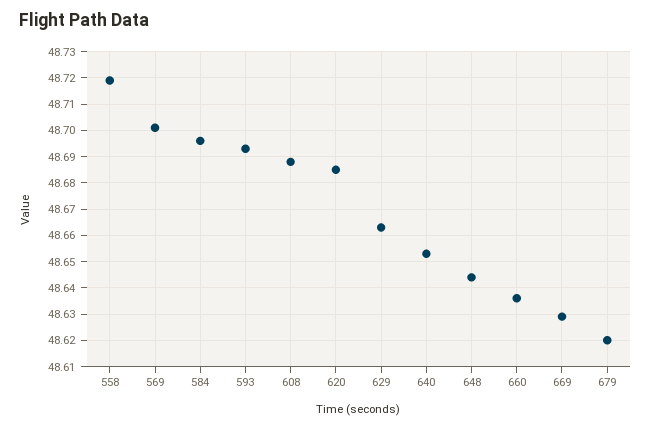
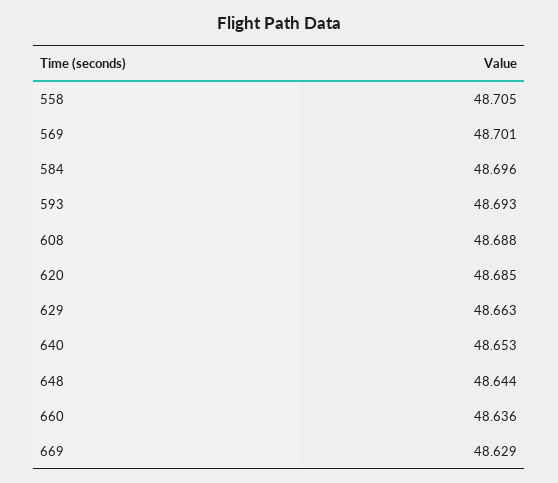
558: 48.72 -> 48.705
679: 48.62 -> none

